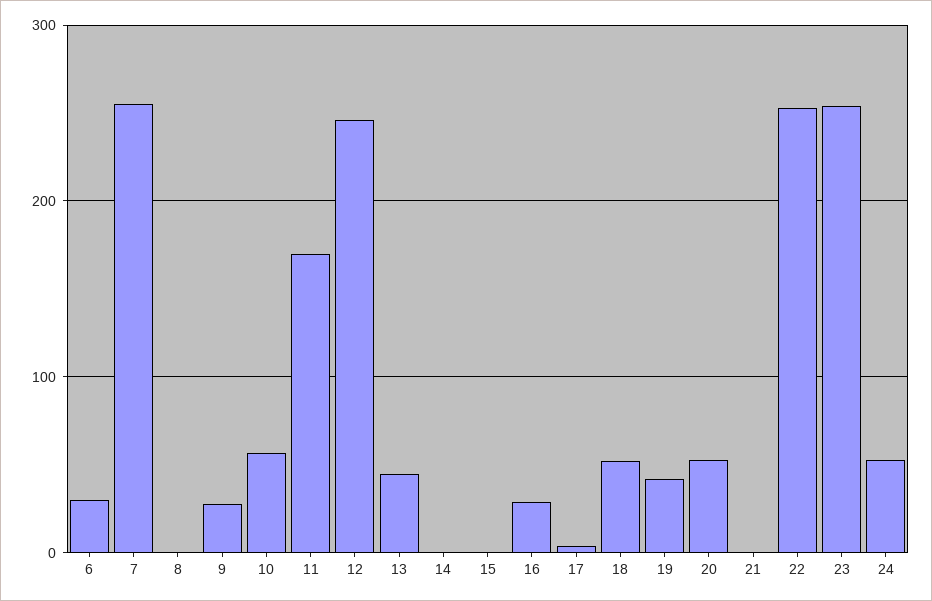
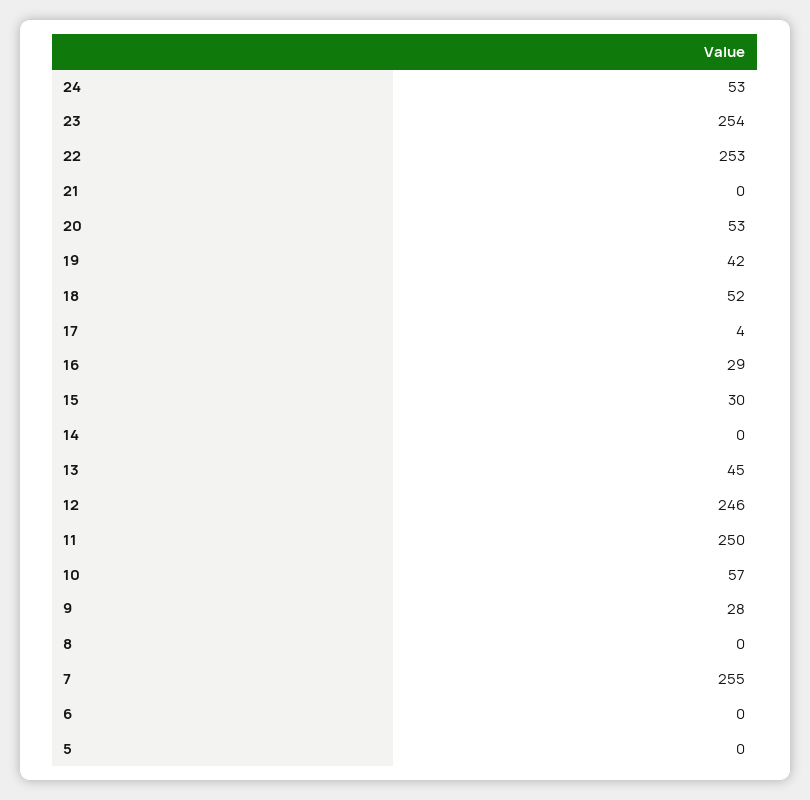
6: 30 -> 0
11: 170 -> 250
15: 0 -> 30
5: none -> 0

